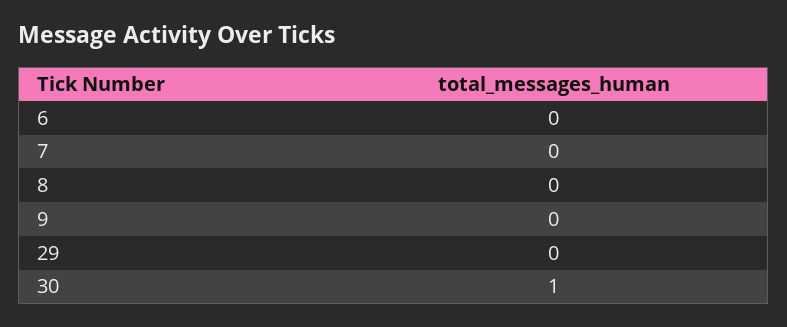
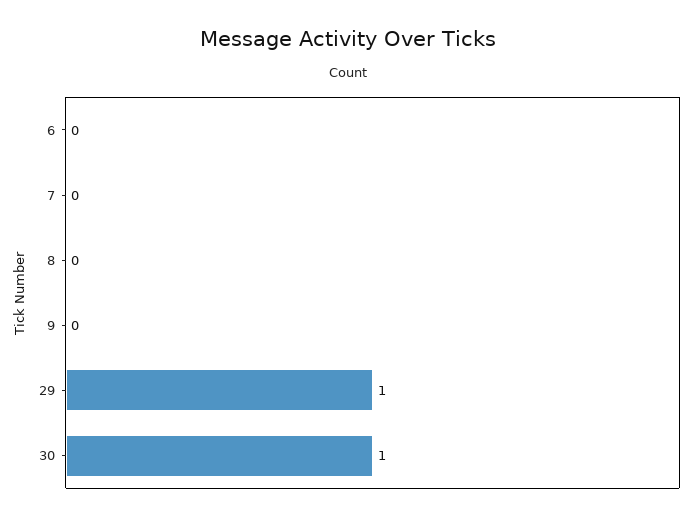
29: 0 -> 1

